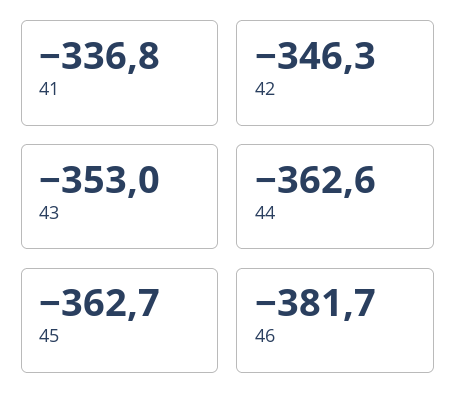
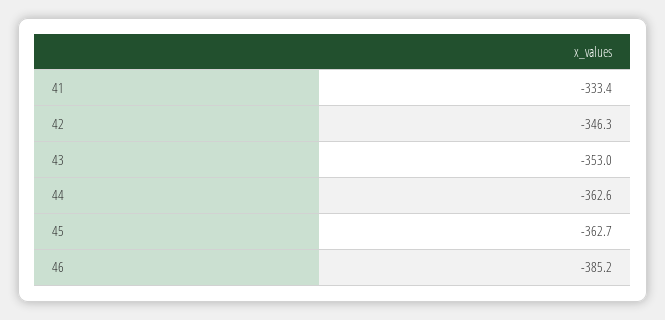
41: -336.8 -> -333.4
46: -381.7 -> -385.2

